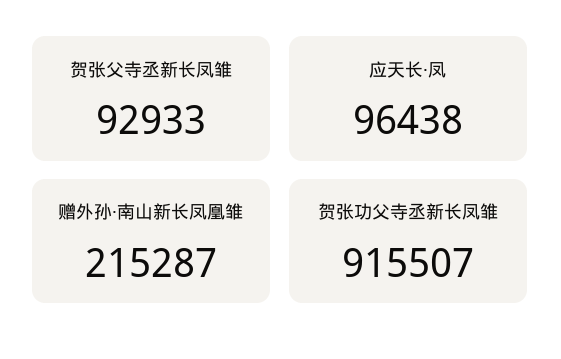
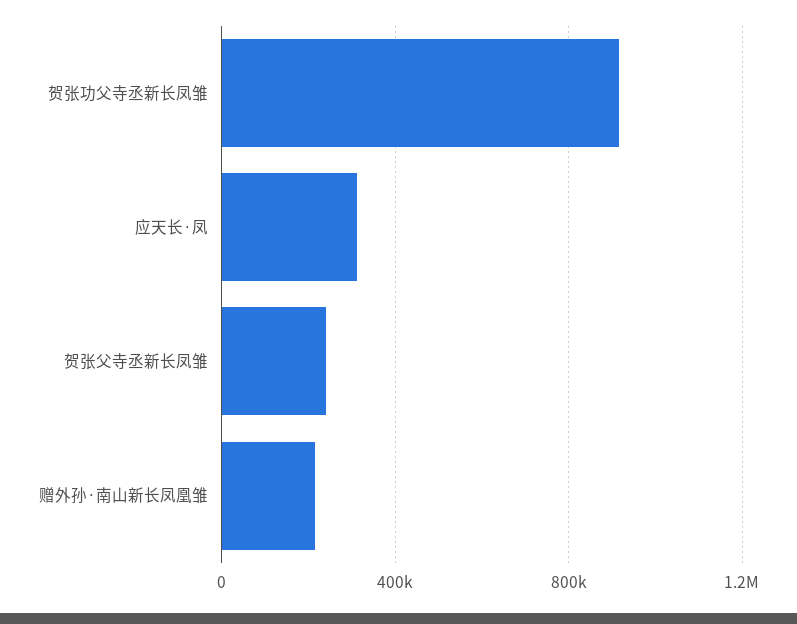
贺张父寺丞新长凤雏: 92933 -> 250000
应天长·凤: 96438 -> 300000

